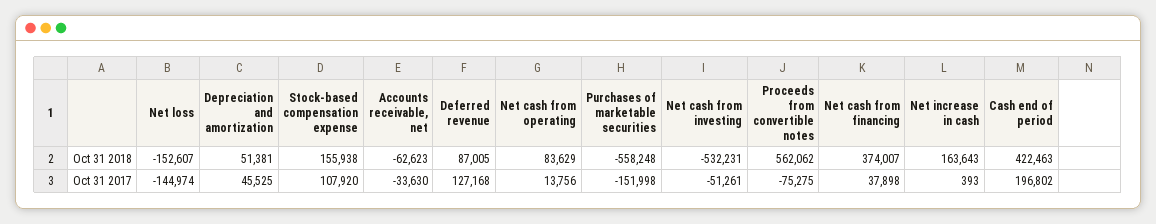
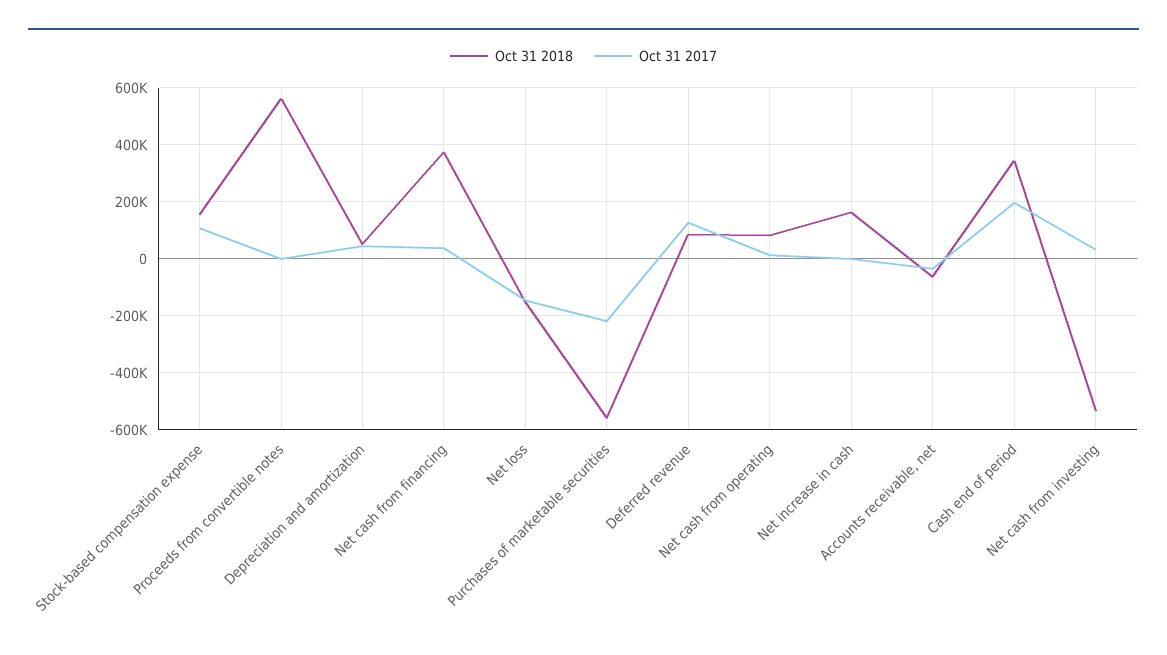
Oct 31 2018, Cash end of period: 422463 -> 350000
Oct 31 2017, Purchases of marketable securities: -151998 -> -225000
Oct 31 2017, Net cash from investing: -51261 -> 25000
Oct 31 2017, Proceeds from convertible notes: -75275 -> 0

